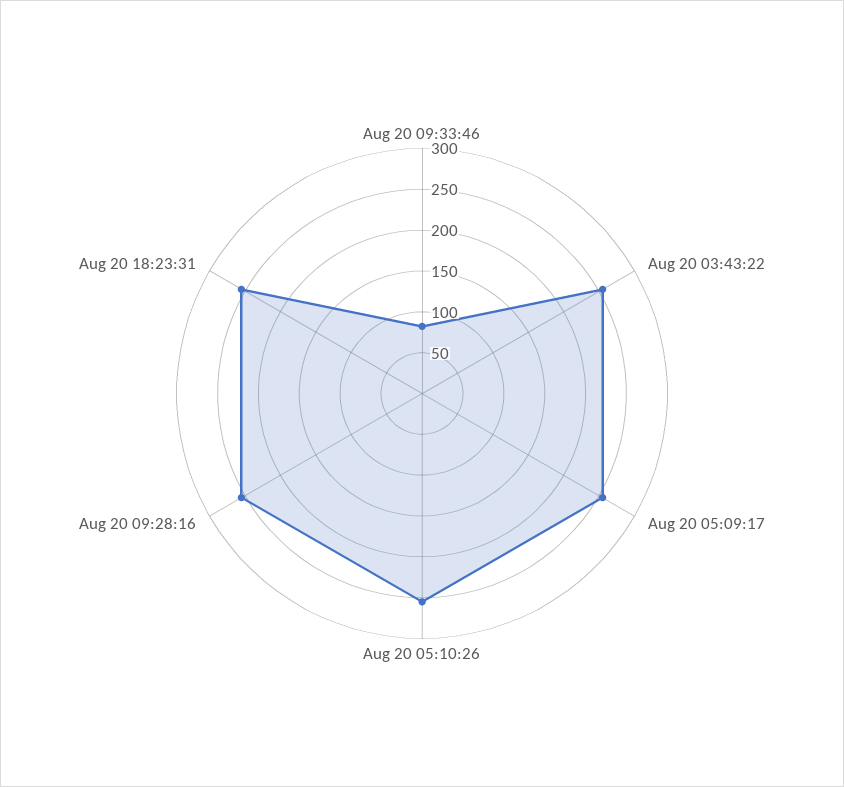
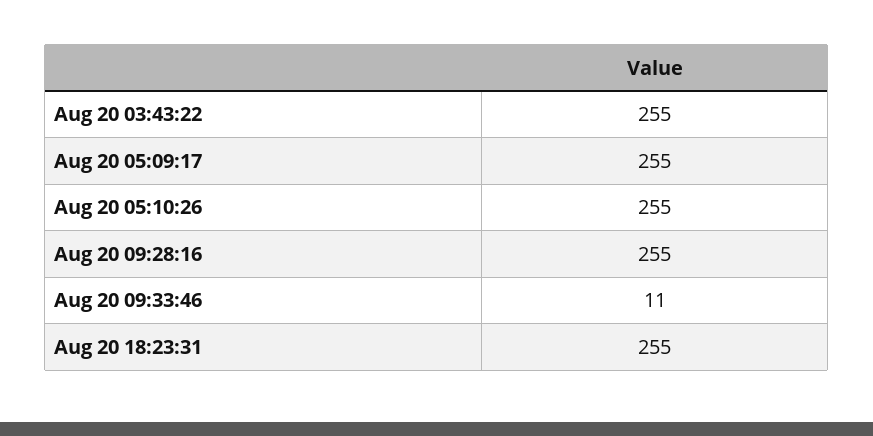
Aug 20 09:33:46: 80 -> 11

